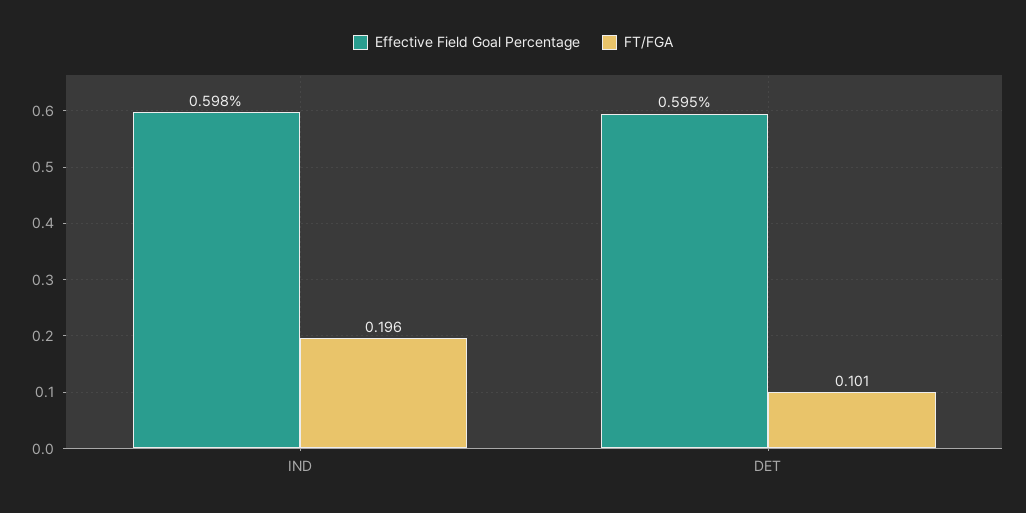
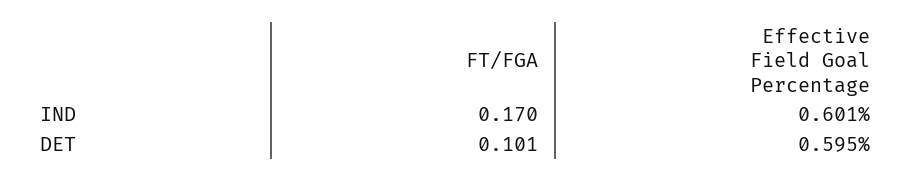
Effective Field Goal Percentage, IND: 0.598 -> 0.601
FT/FGA, IND: 0.196 -> 0.17

